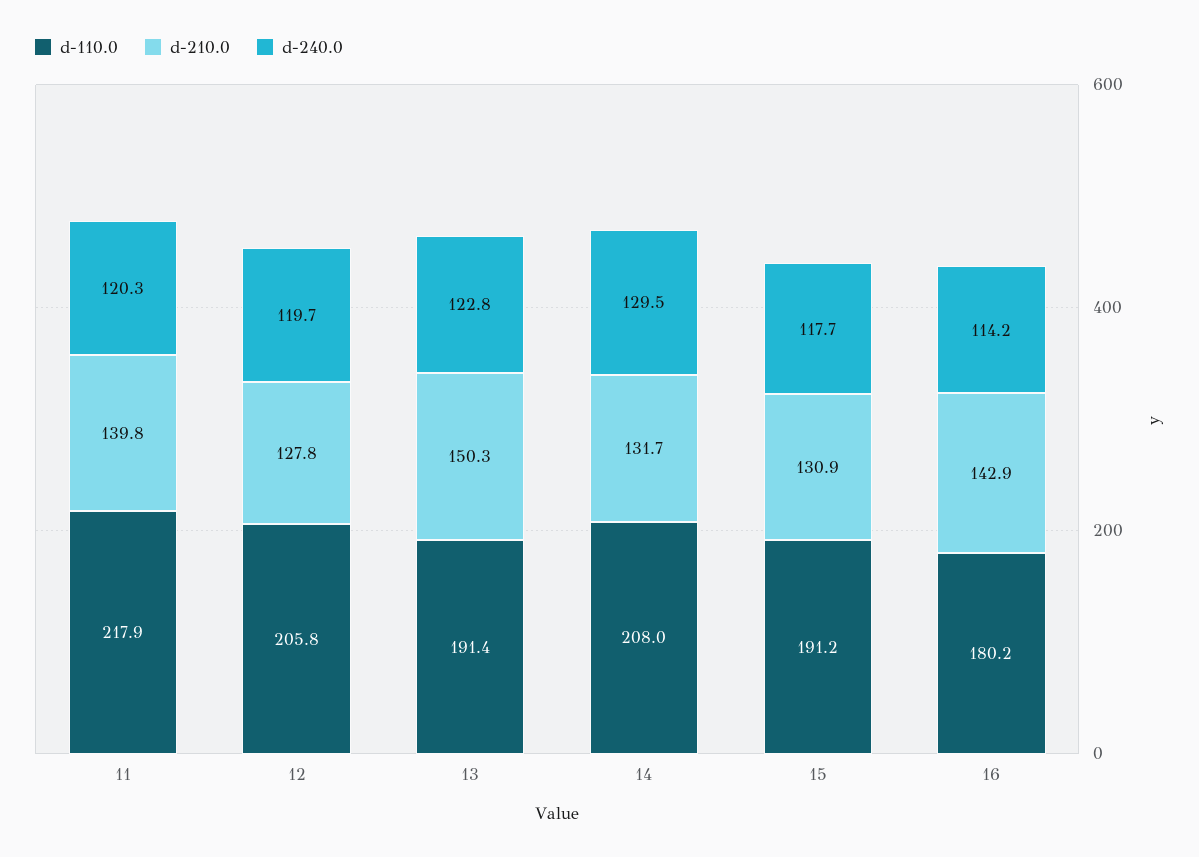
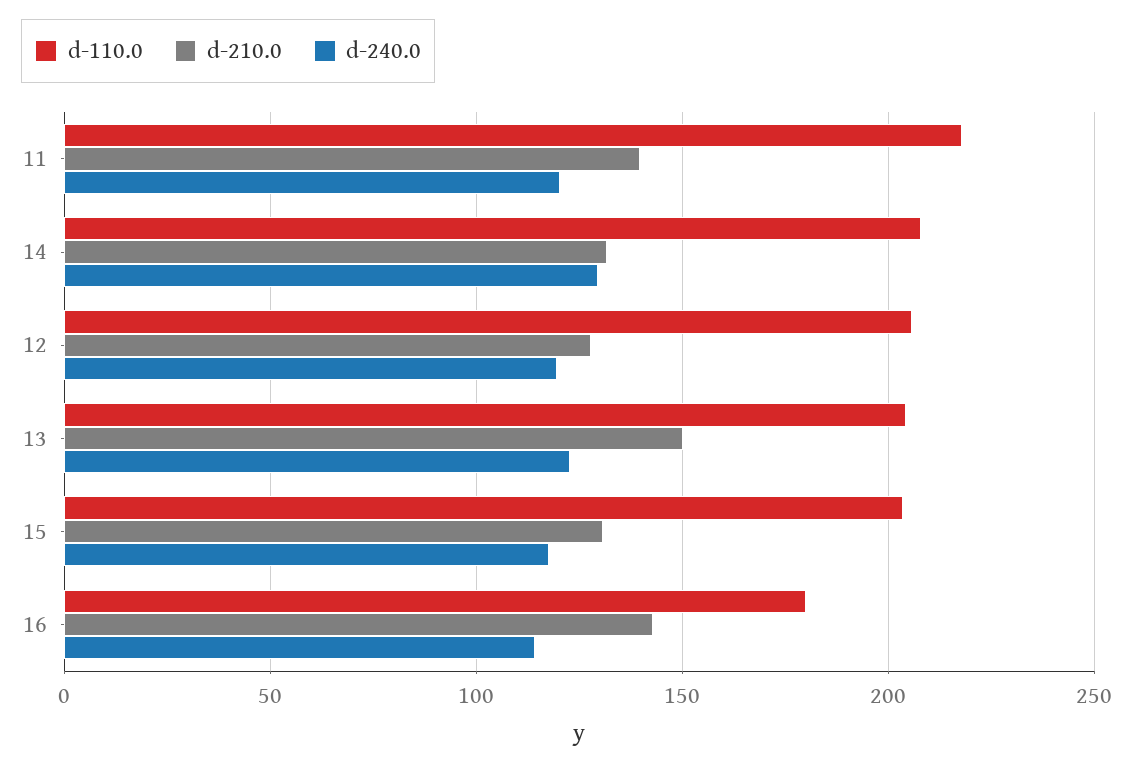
d-110.0, 13: 191.4 -> 205
d-110.0, 15: 191.2 -> 205

